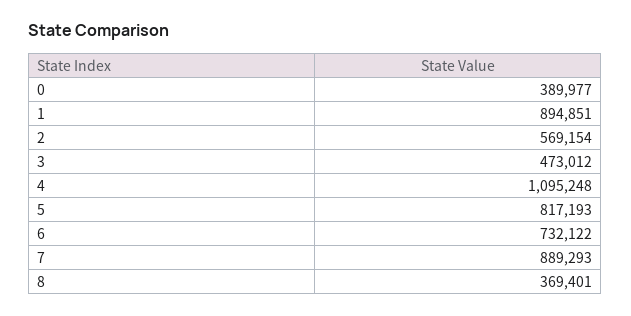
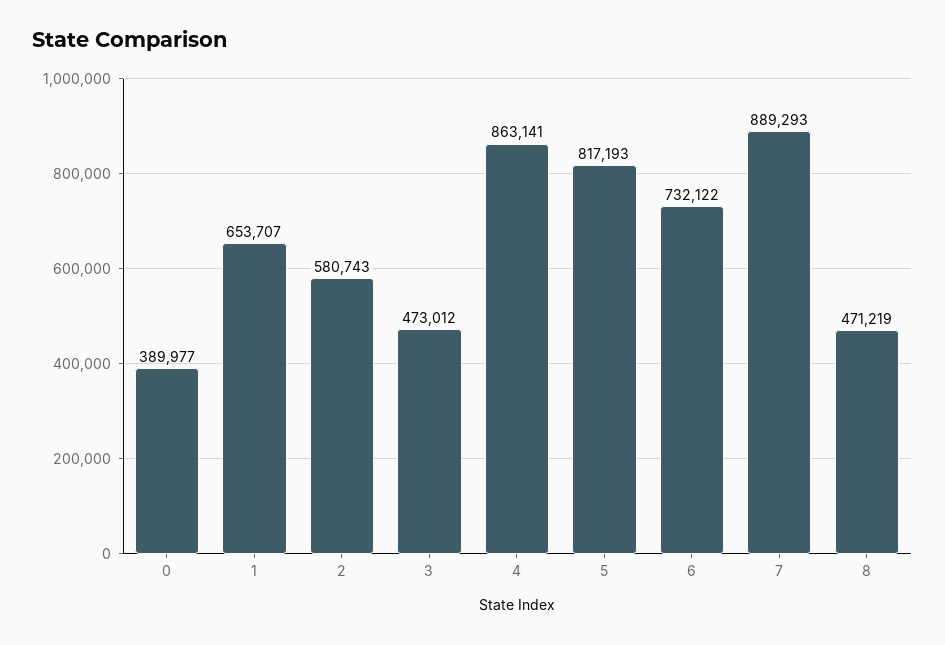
1: 894851 -> 653707
2: 569154 -> 580743
4: 1095248 -> 863141
8: 369401 -> 471219

